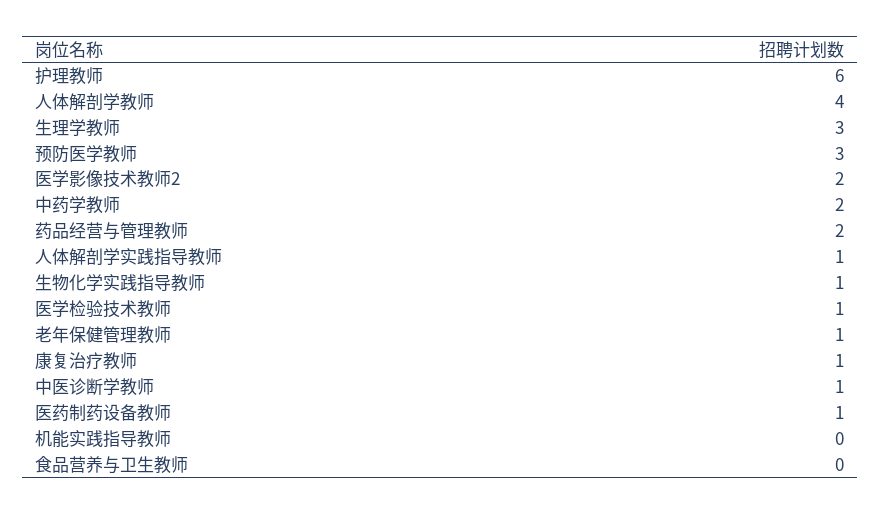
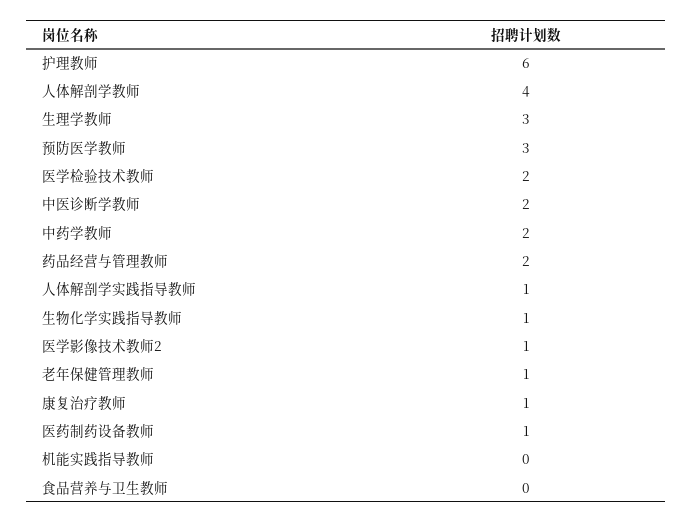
医学影像技术教师2: 2 -> 1
医学检验技术教师: 1 -> 2
中医诊断学教师: 1 -> 2

